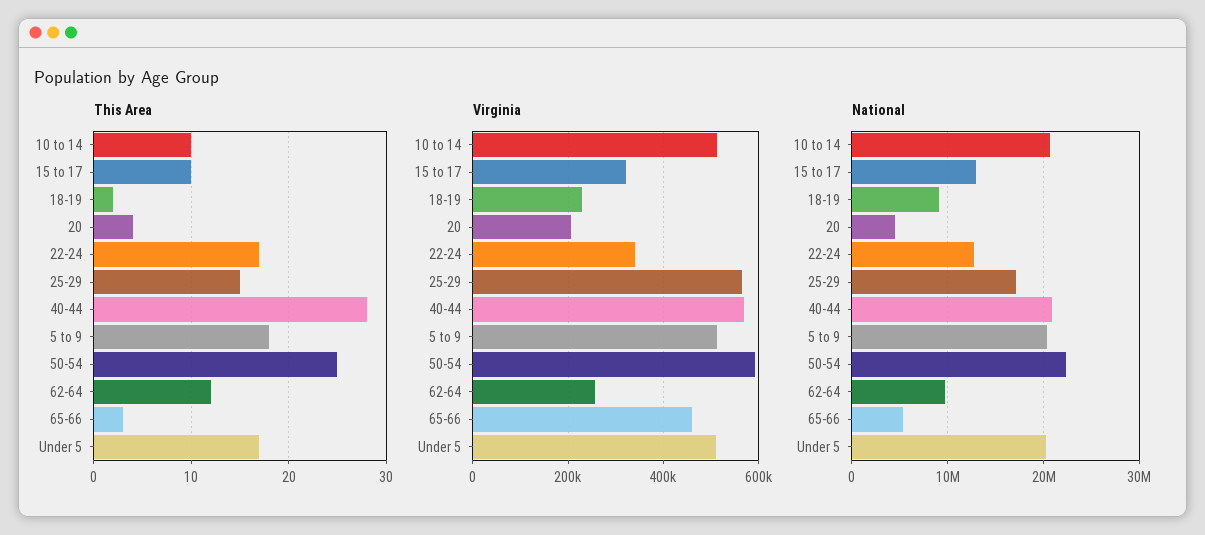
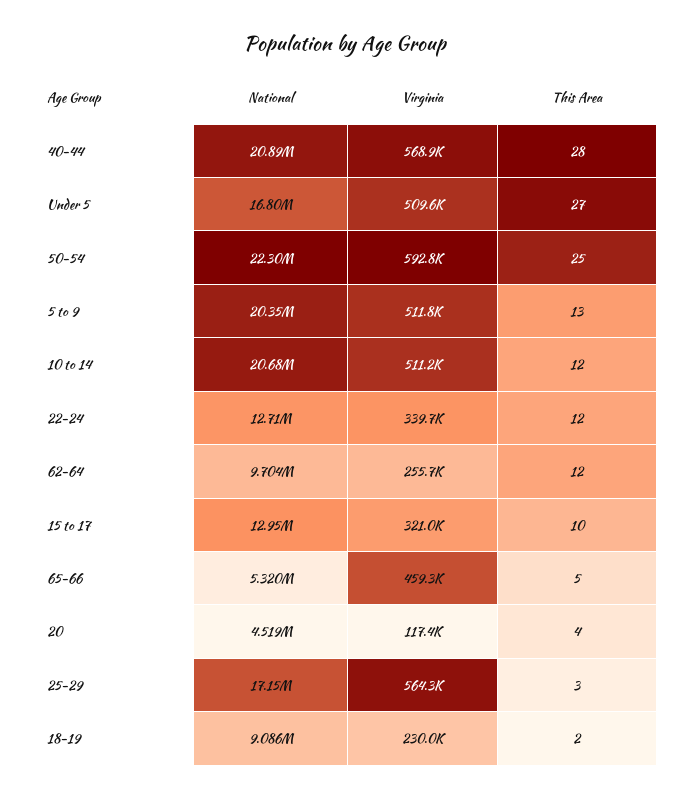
This Area, 10 to 14: 10 -> 12
This Area, 22-24: 17 -> 12
This Area, 25-29: 15 -> 3
This Area, 5 to 9: 18 -> 13
This Area, 65-66: 3 -> 5
This Area, Under 5: 17 -> 27
Virginia, 20: 200000 -> 117400
National, Under 5: 20000000 -> 16800000

